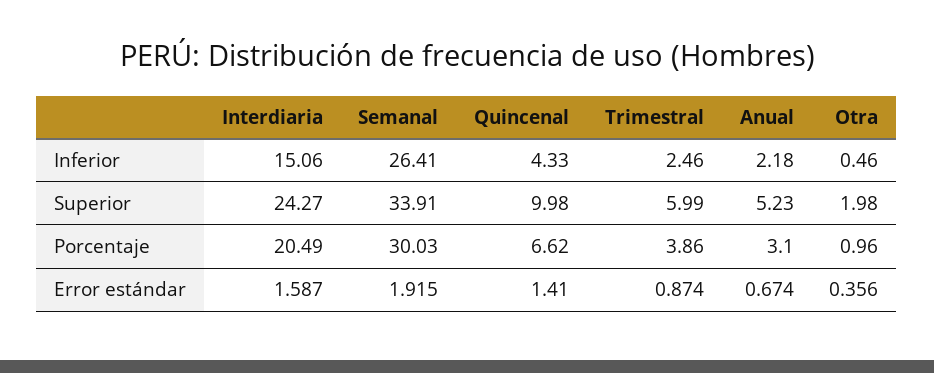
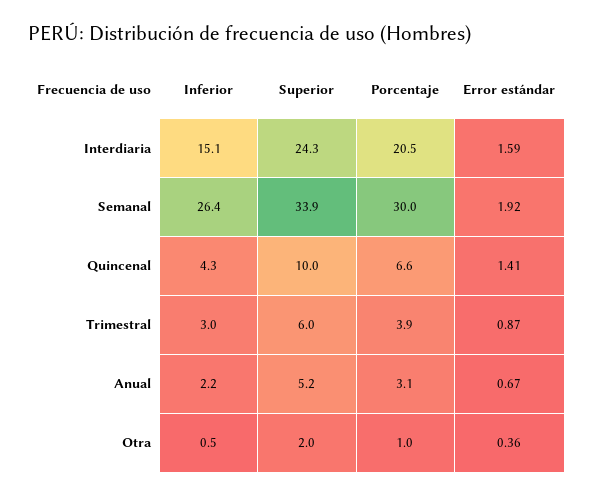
Trimestral, Inferior: 2.46 -> 3

